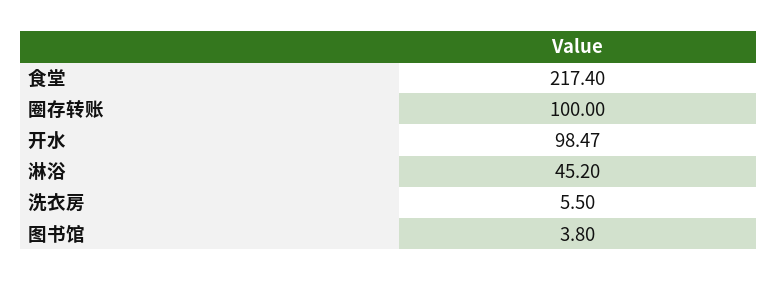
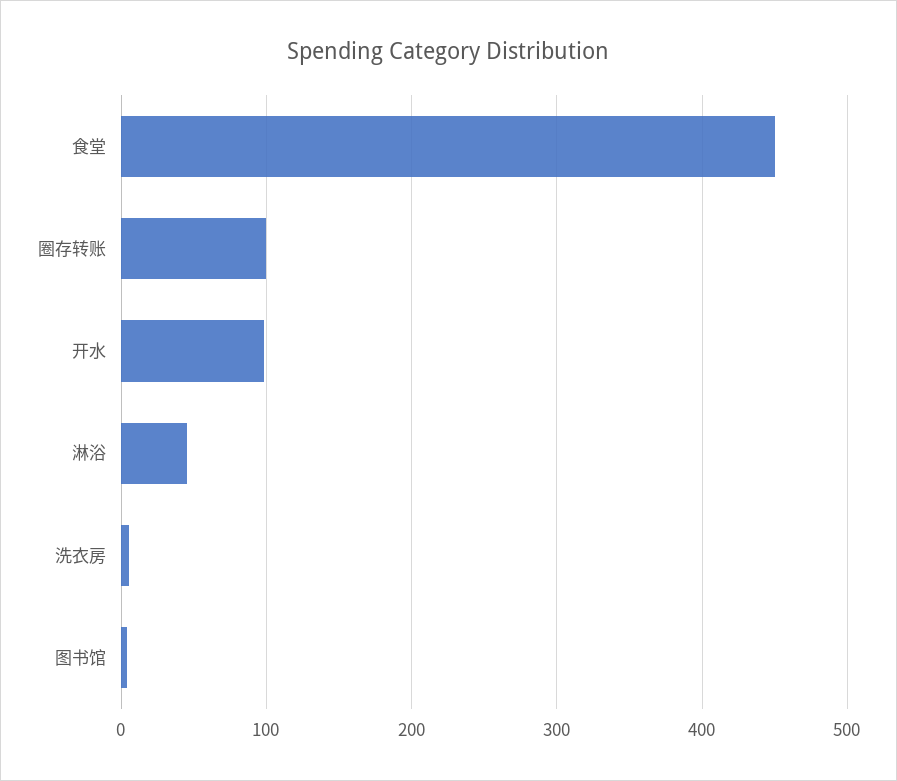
食堂: 217.4 -> 450

